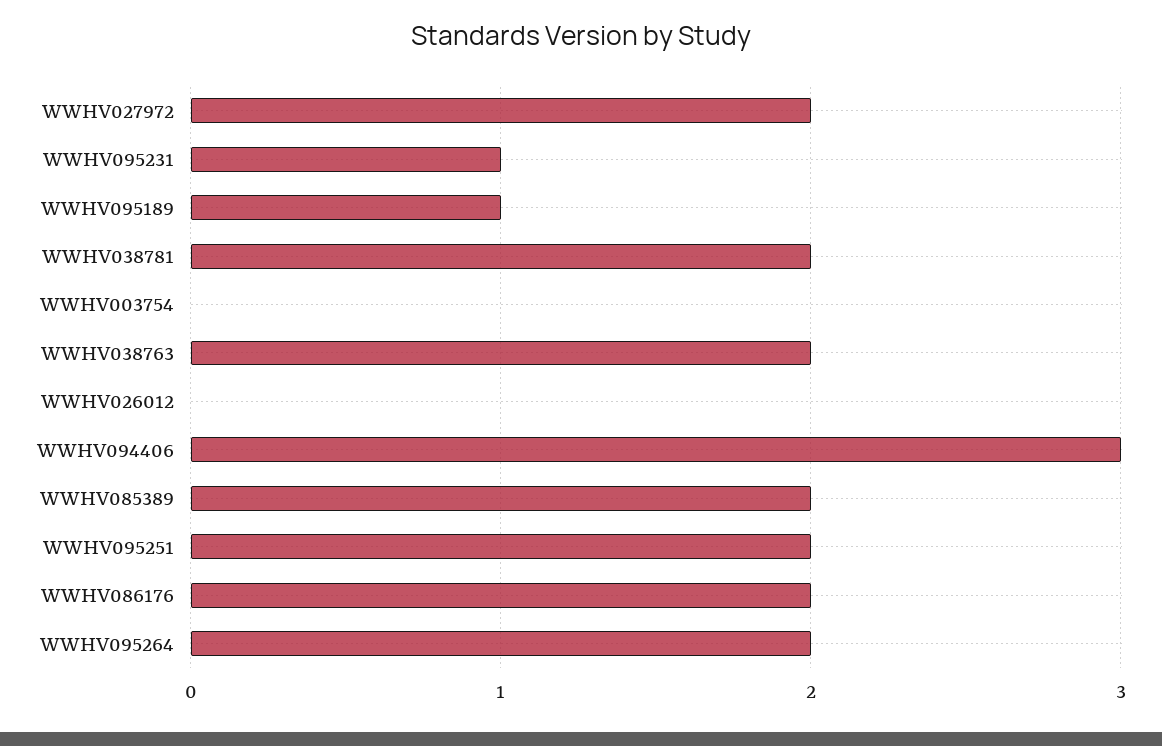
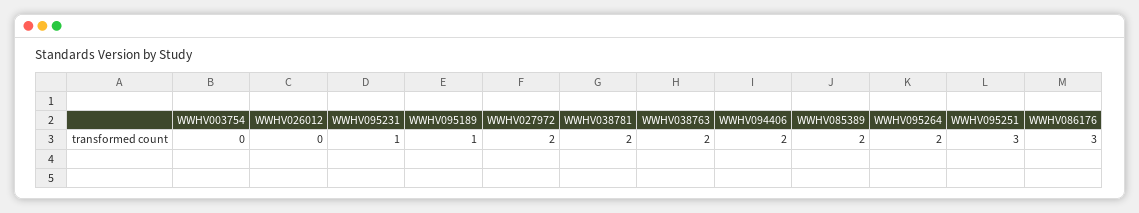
WWHV094406: 3 -> 2
WWHV095251: 2 -> 3
WWHV086176: 2 -> 3

